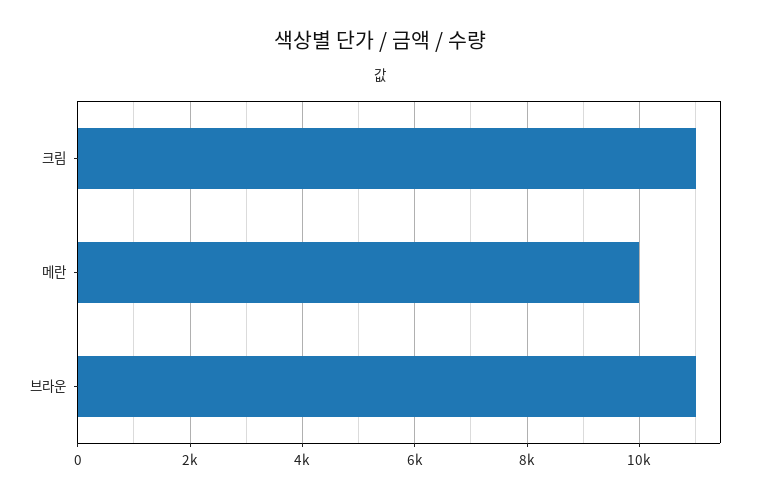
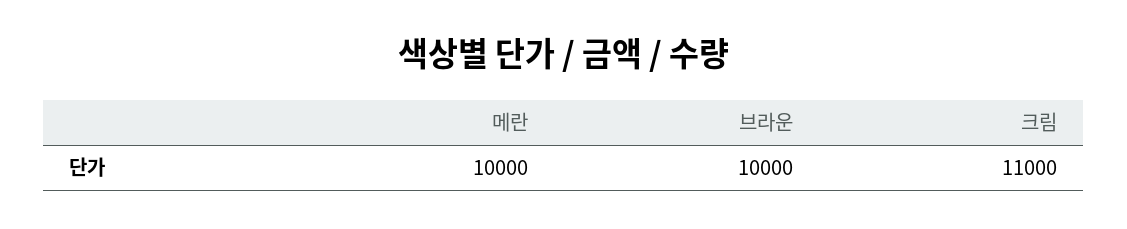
브라운: 11000 -> 10000

